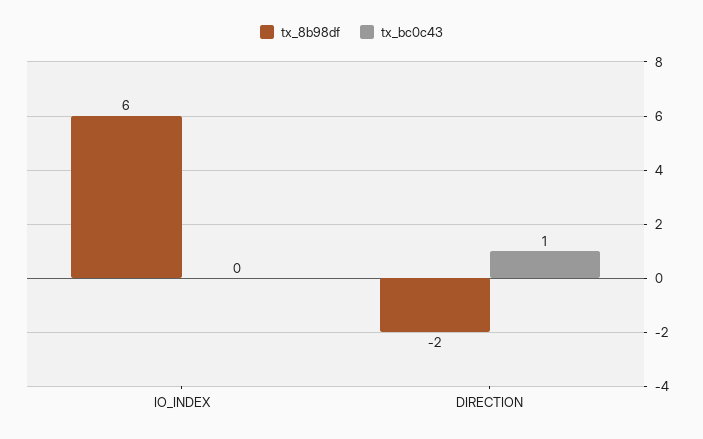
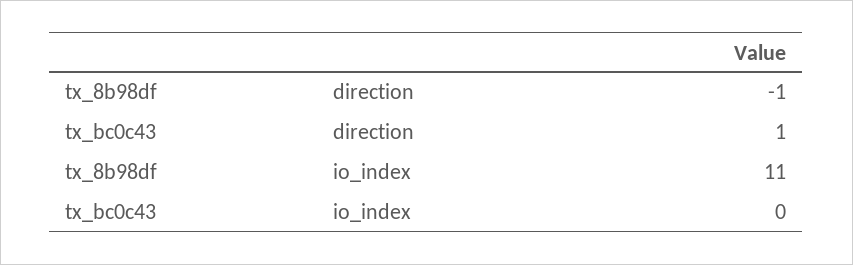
tx_8b98df, IO_INDEX: 6 -> 11
tx_8b98df, DIRECTION: -2 -> -1

